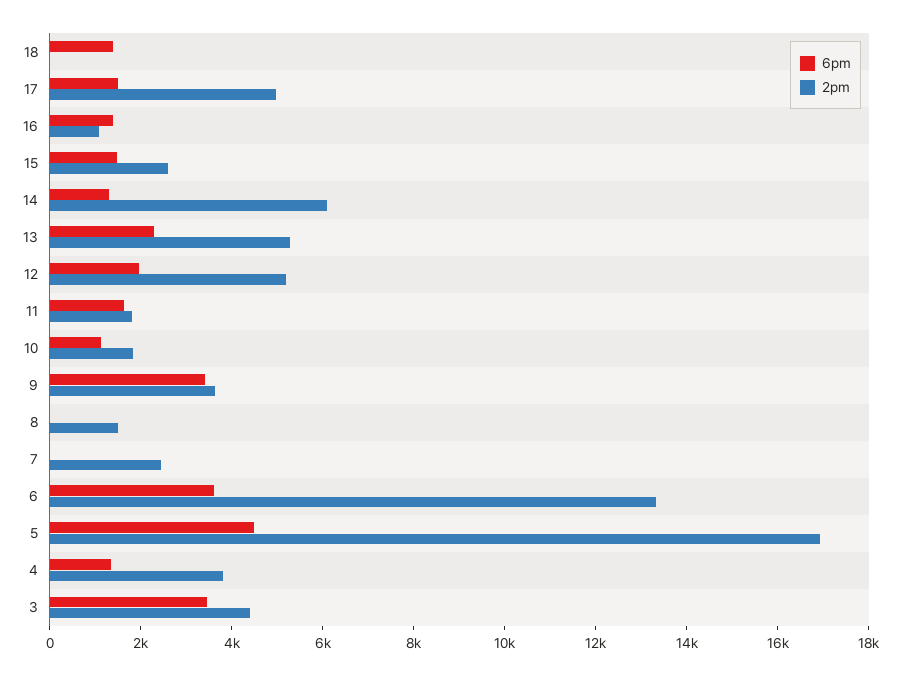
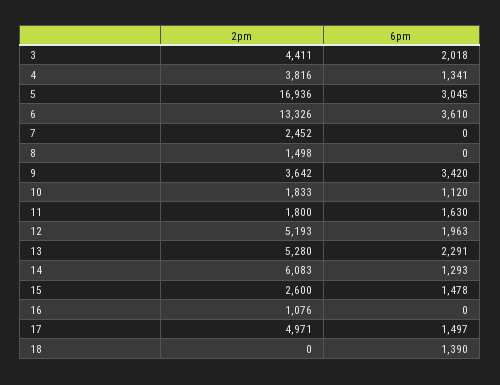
6pm, 16: 1500 -> 0
6pm, 5: 4500 -> 3045
6pm, 3: 3500 -> 2018

